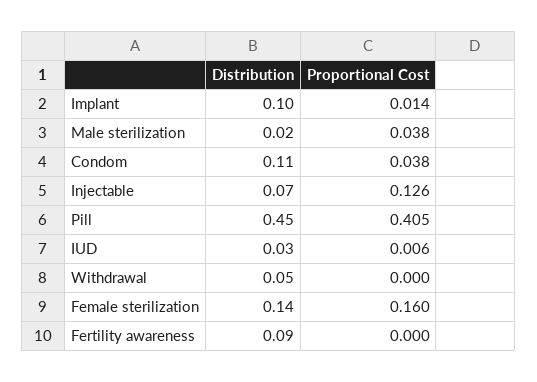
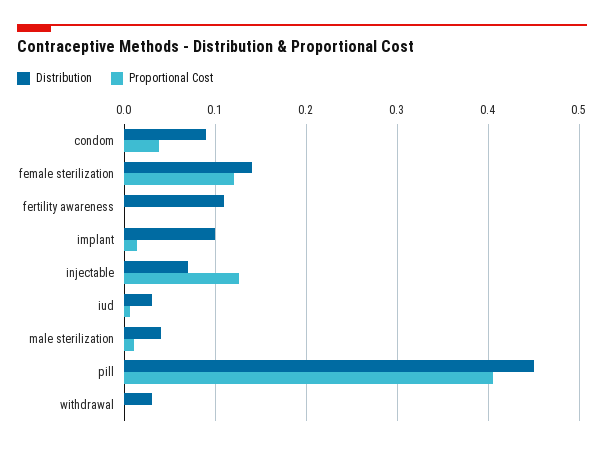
Distribution, Male sterilization: 0.02 -> 0.04
Proportional Cost, Male sterilization: 0.038 -> 0.01
Distribution, Condom: 0.11 -> 0.09
Distribution, Withdrawal: 0.05 -> 0.03
Proportional Cost, Female sterilization: 0.16 -> 0.12
Distribution, Fertility awareness: 0.09 -> 0.11

